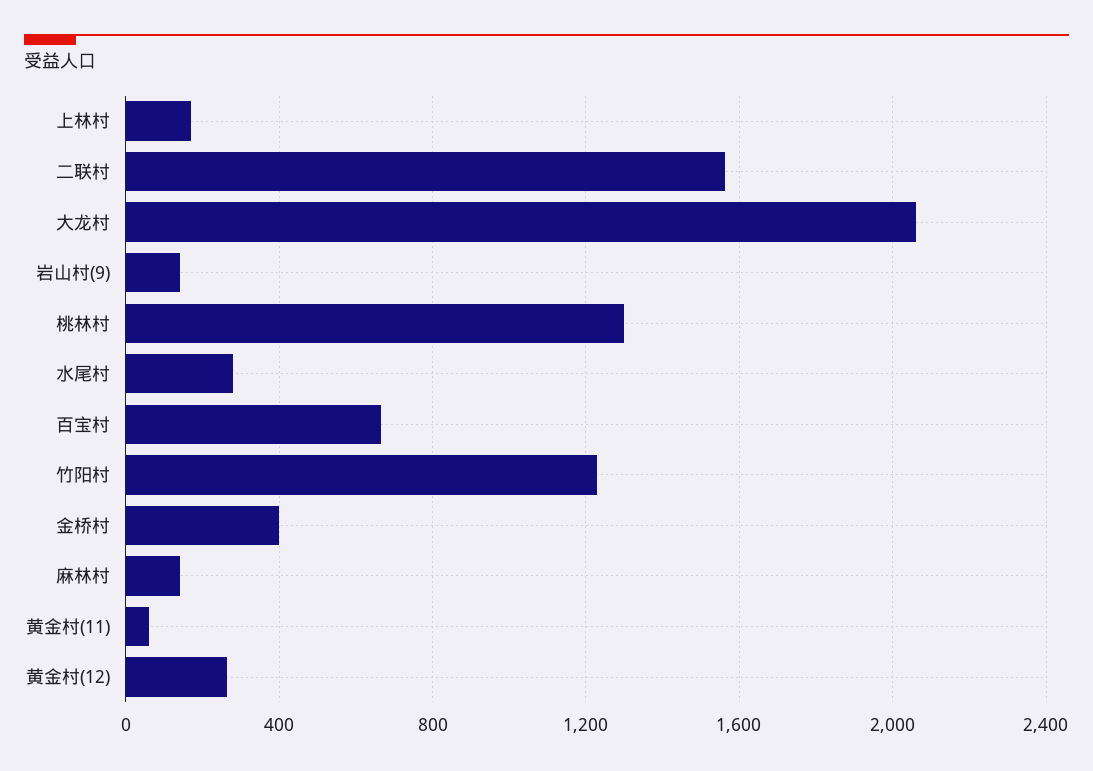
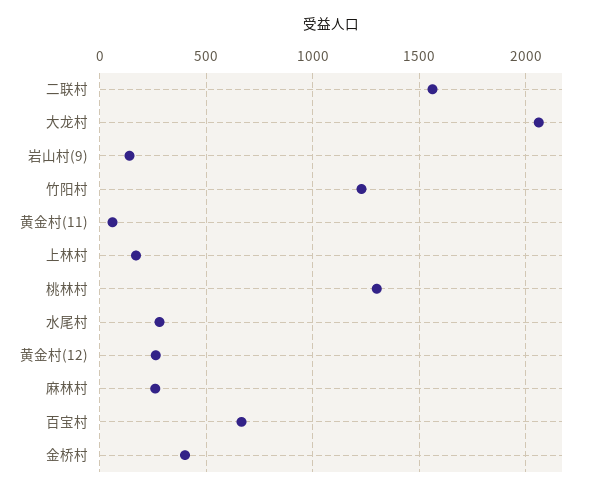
麻林村: 150 -> 250

